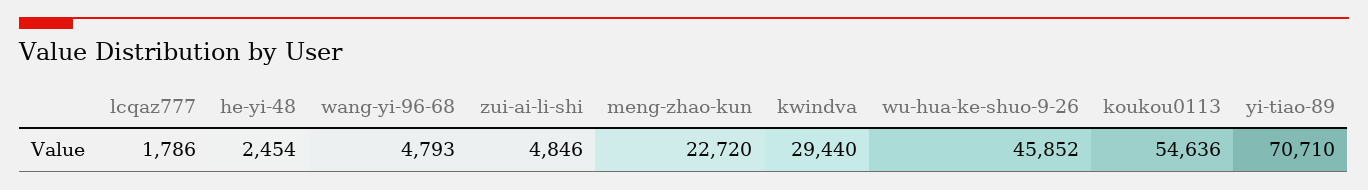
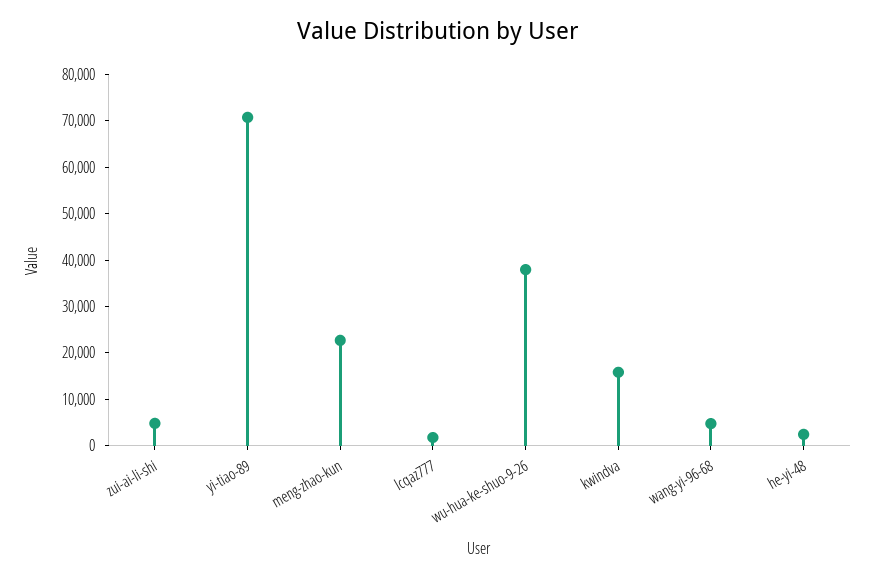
kwindva: 29440 -> 16000
wu-hua-ke-shuo-9-26: 45852 -> 38000
koukou0113: 54636 -> none

